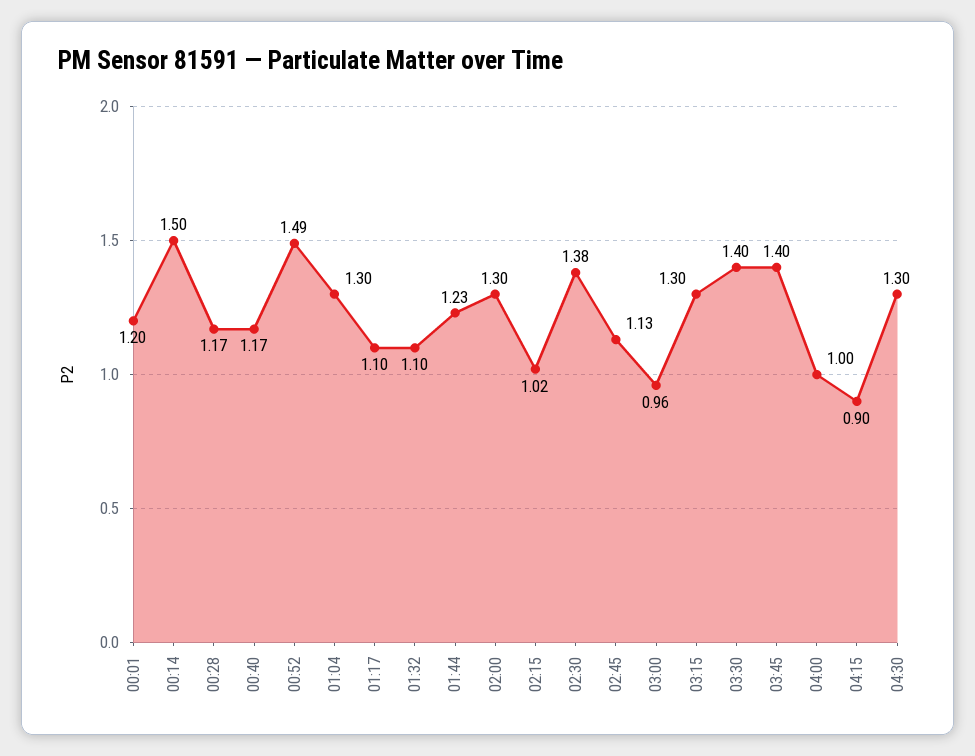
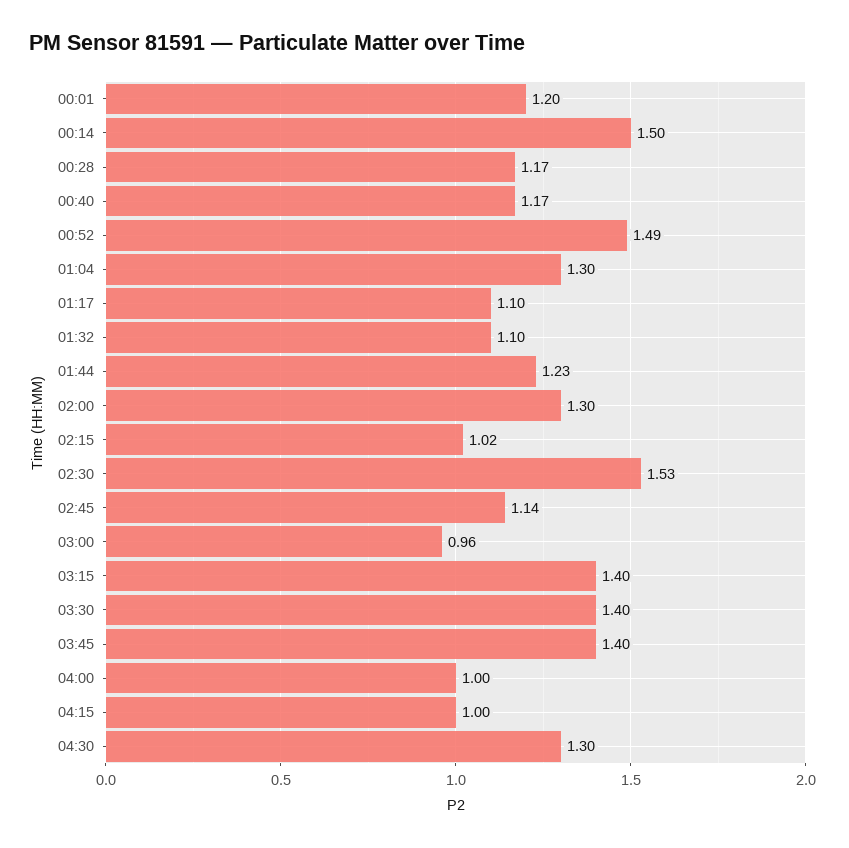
02:30: 1.38 -> 1.53
02:45: 1.13 -> 1.14
03:15: 1.3 -> 1.4
04:15: 0.9 -> 1

